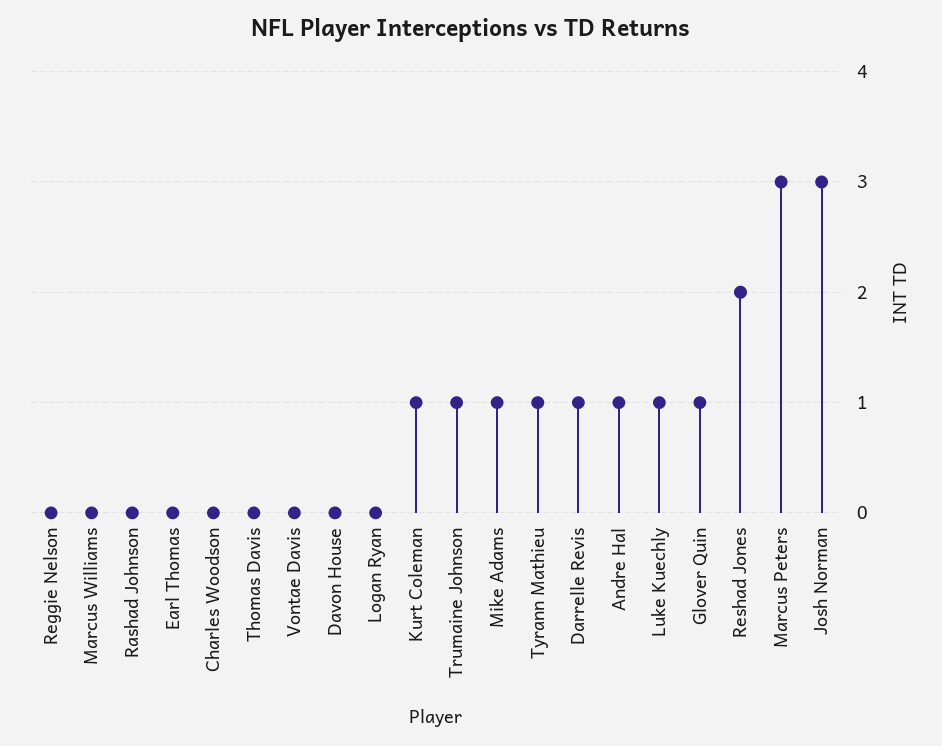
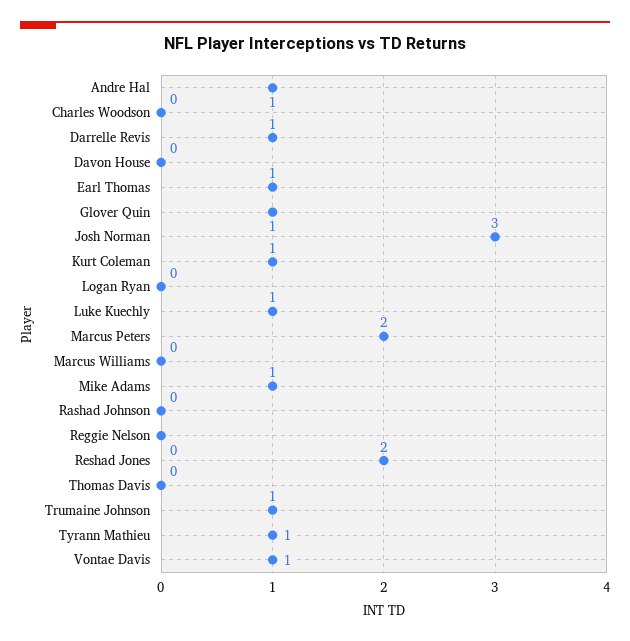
Earl Thomas: 0 -> 1
Vontae Davis: 0 -> 1
Marcus Peters: 3 -> 2

